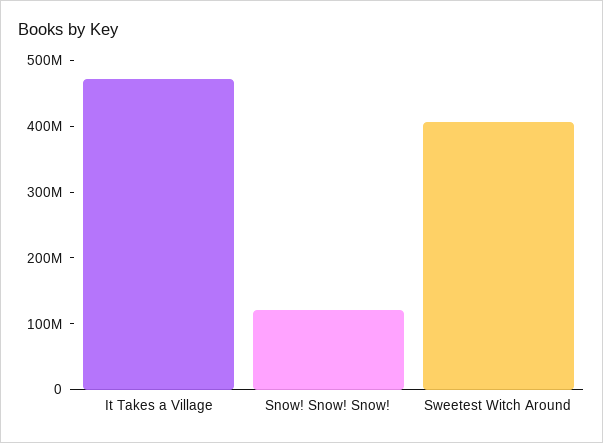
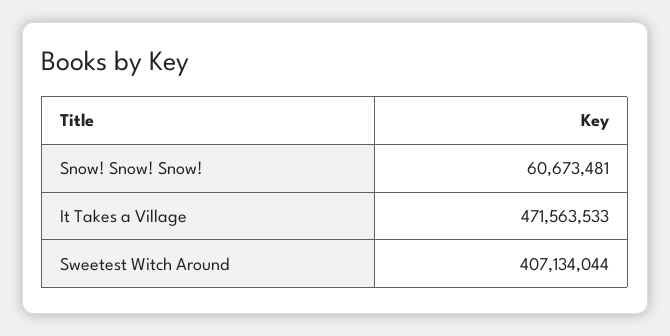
Snow! Snow! Snow!: 120000000 -> 60673481

